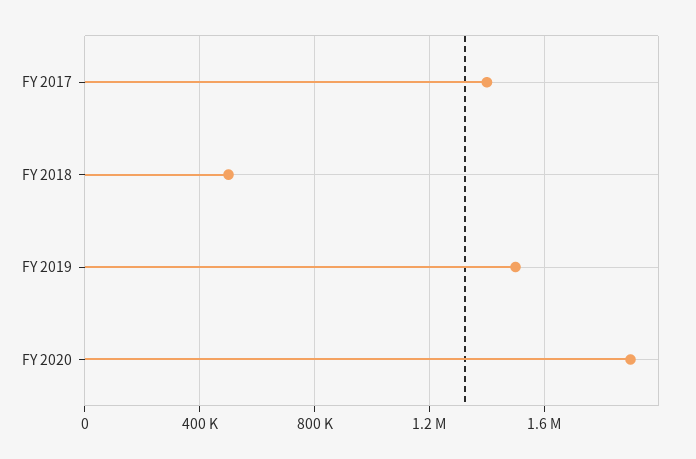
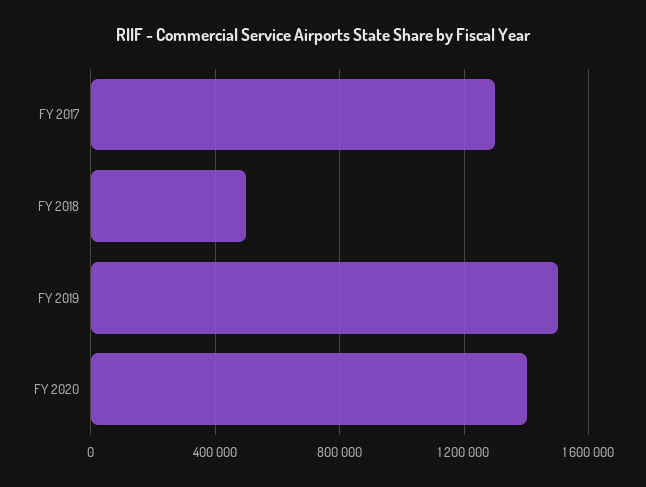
FY 2017: 1400000 -> 1300000
FY 2020: 1900000 -> 1400000

